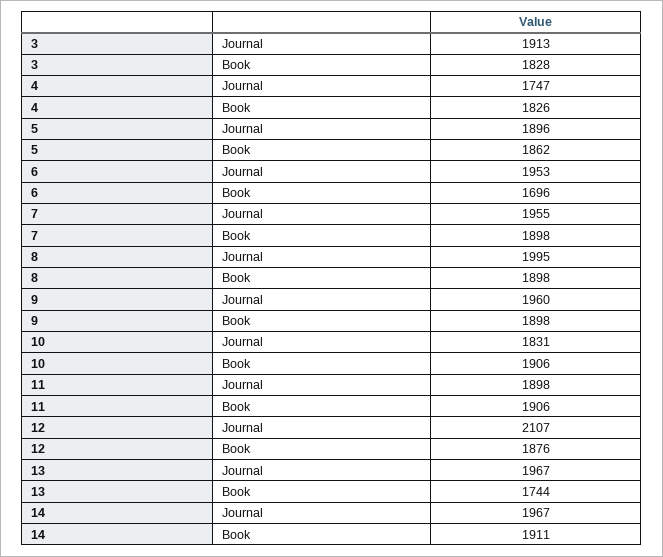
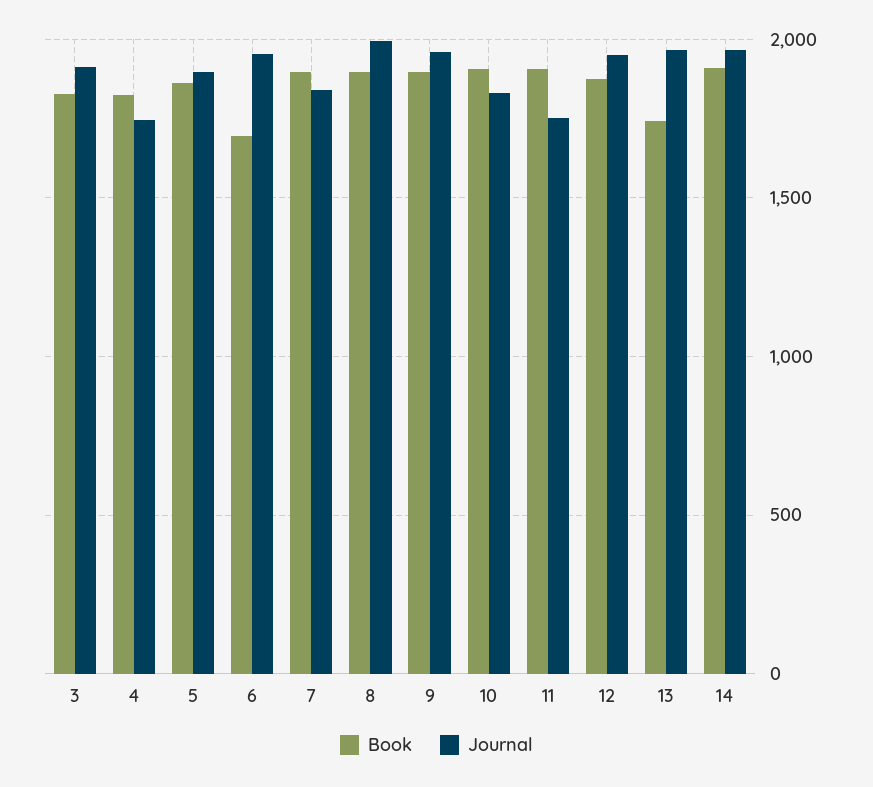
Journal, 7: 1955 -> 1850
Journal, 11: 1898 -> 1750
Journal, 12: 2107 -> 1950

